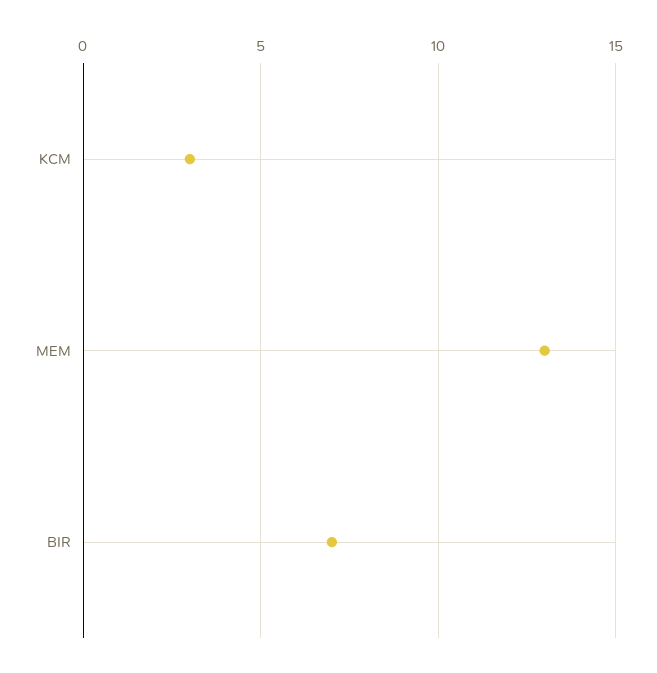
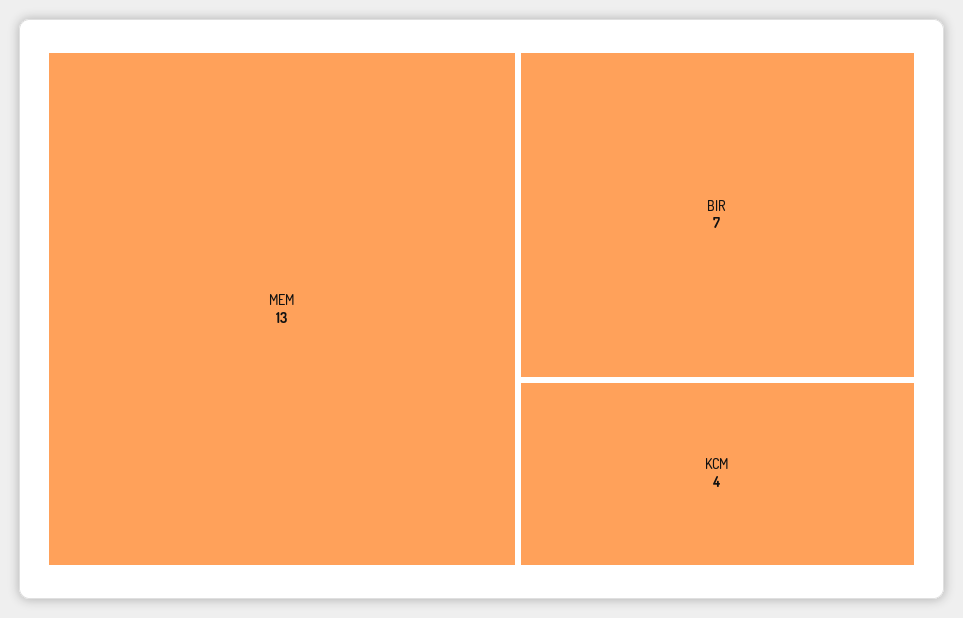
KCM: 3 -> 4

